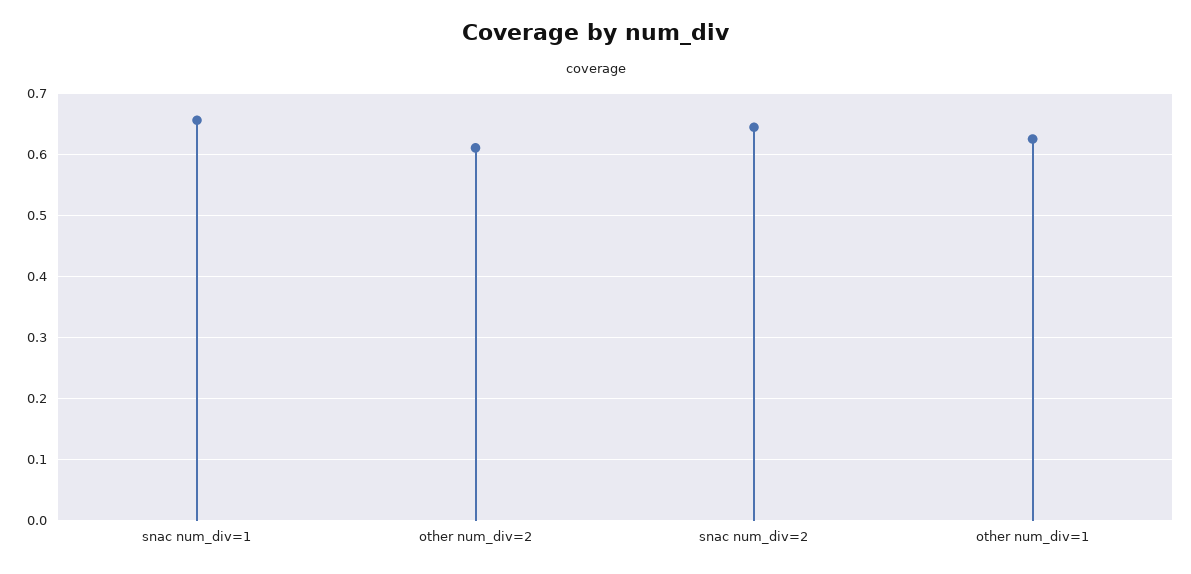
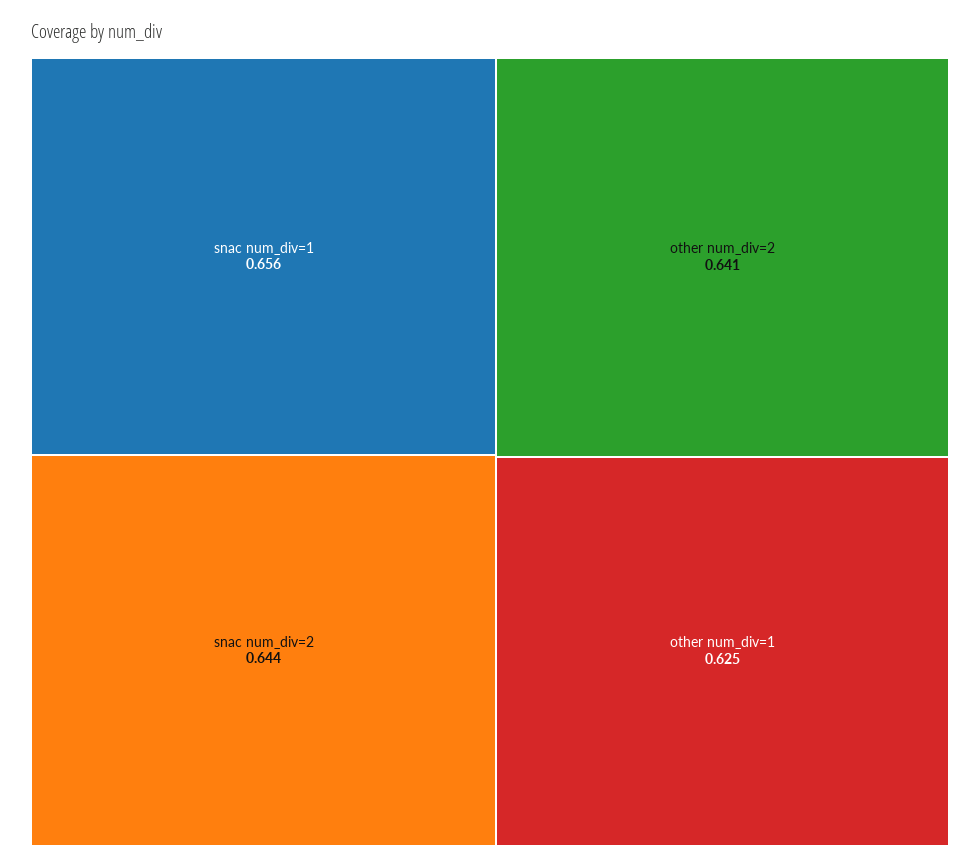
other num_div=2: 0.61 -> 0.641

